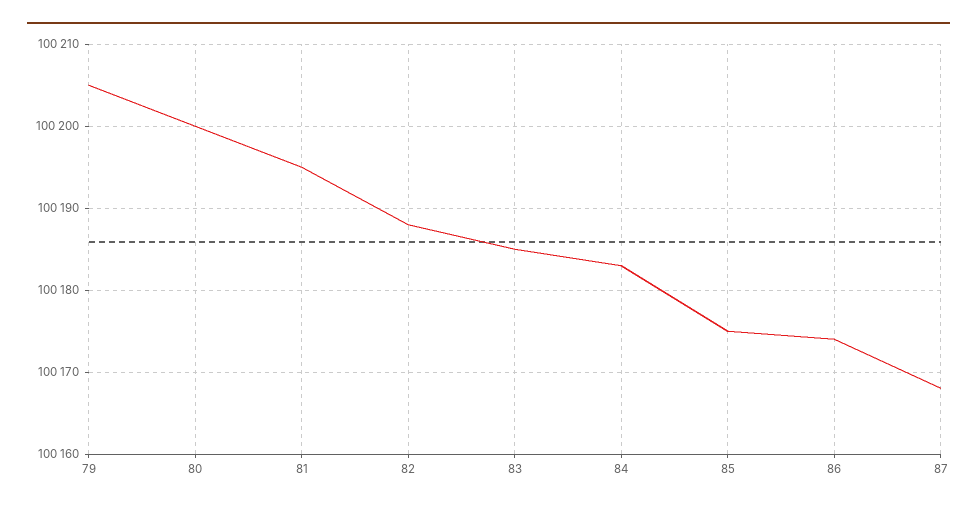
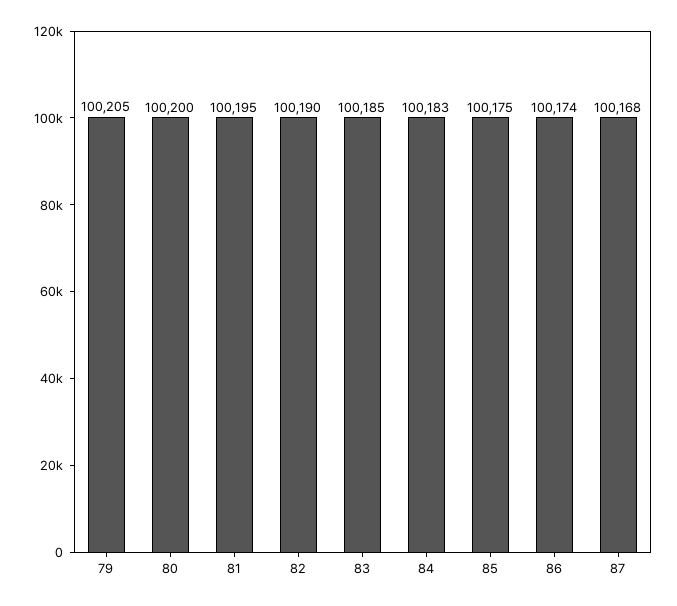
82: 100188 -> 100190

